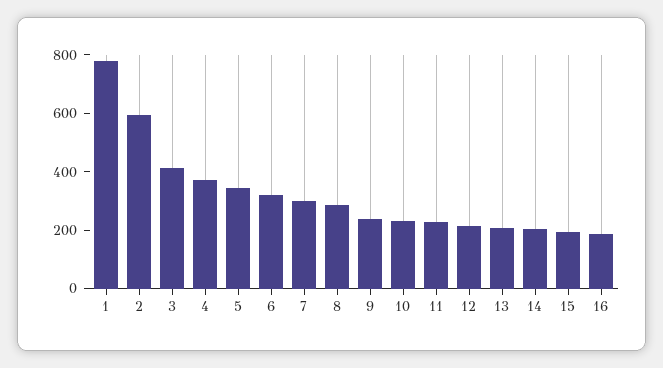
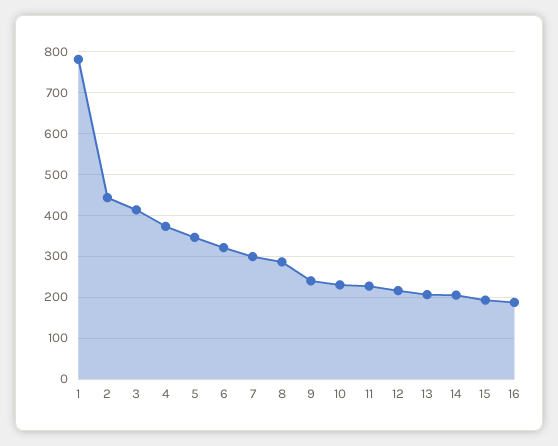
2: 600 -> 440

